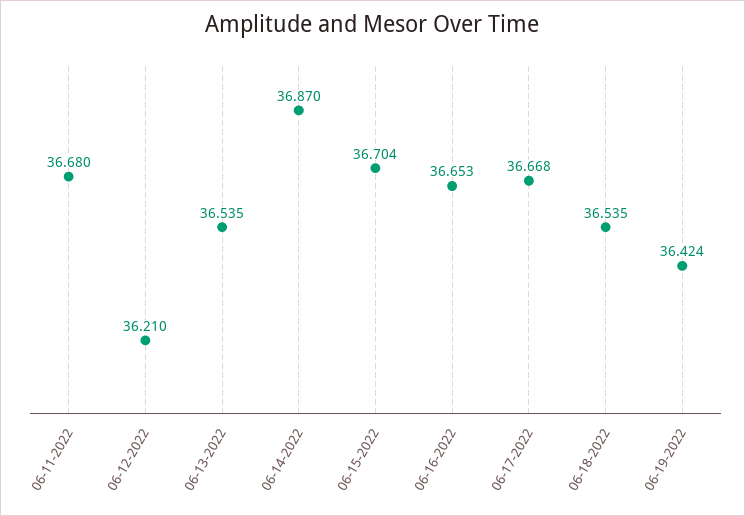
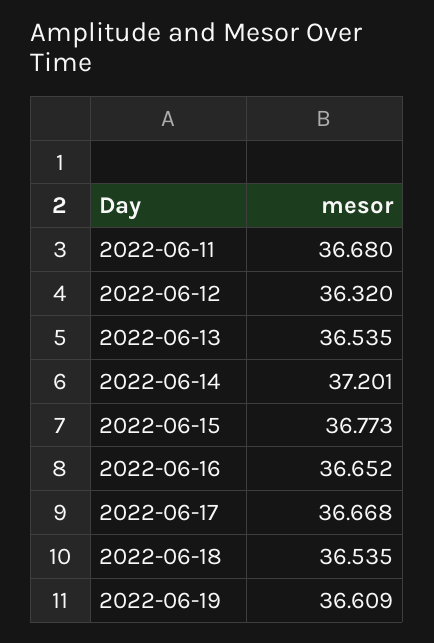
06-12-2022: 36.21 -> 36.32
06-14-2022: 36.87 -> 37.201
06-15-2022: 36.704 -> 36.773
06-16-2022: 36.653 -> 36.652
06-19-2022: 36.424 -> 36.609

